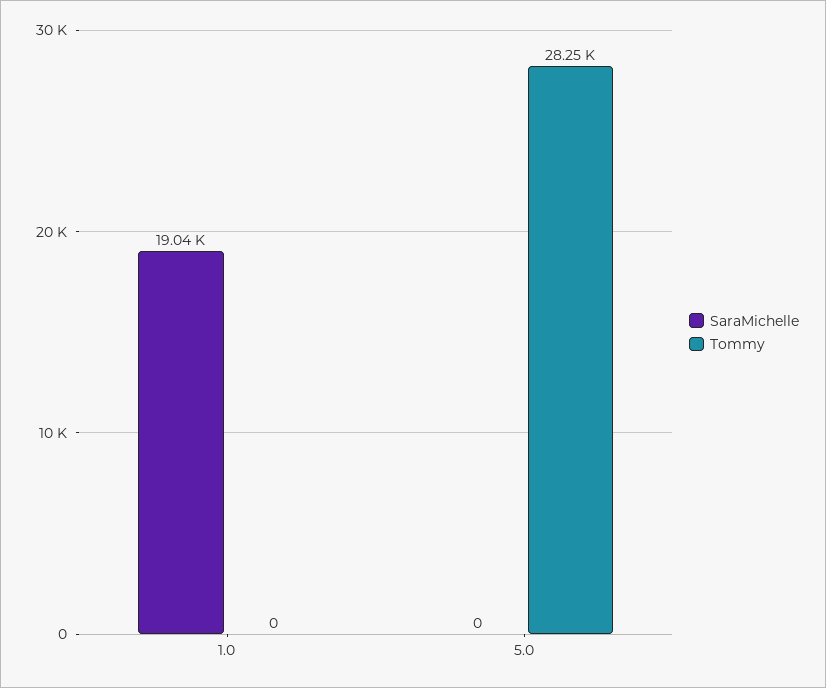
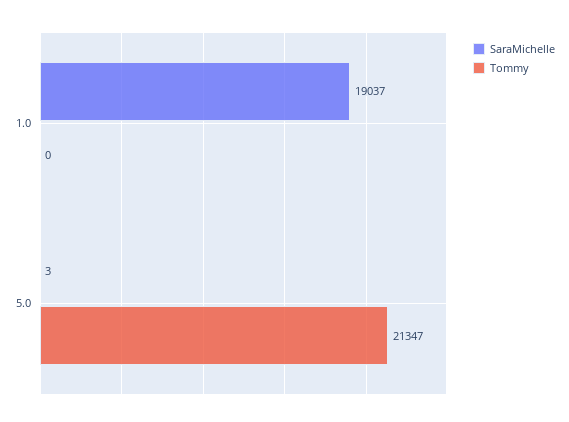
SaraMichelle, 5.0: 0 -> 3
Tommy, 5.0: 28250 -> 21347

